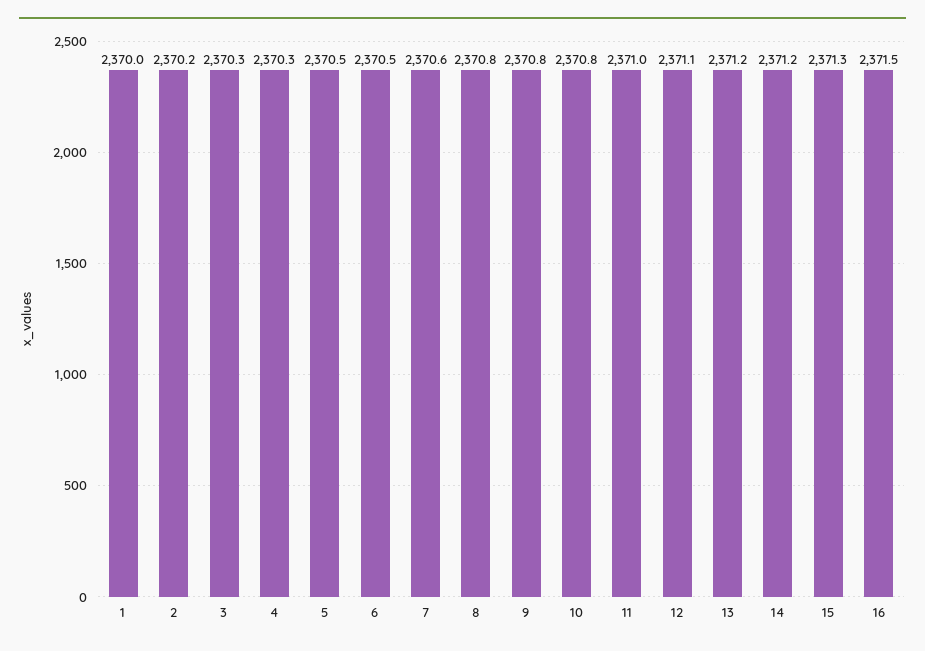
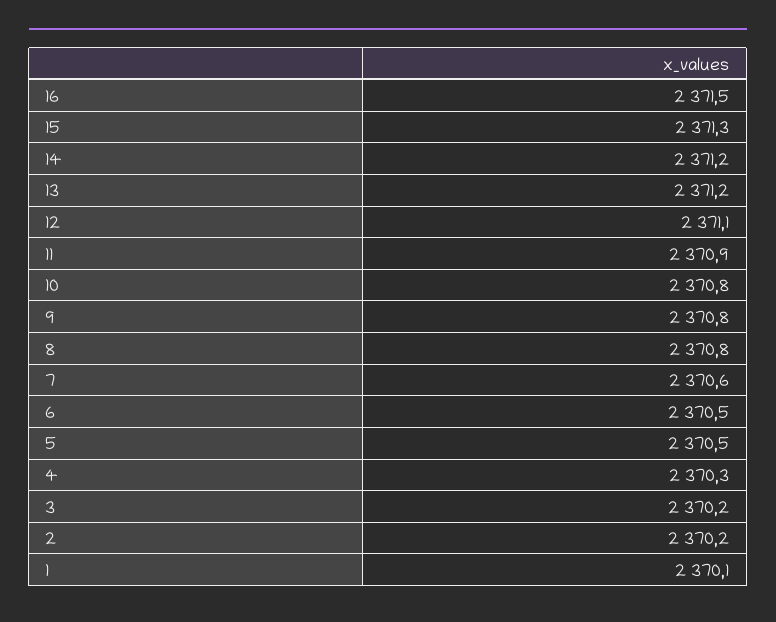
1: 2370 -> 2370.1
3: 2370.3 -> 2370.2
11: 2371 -> 2370.9

